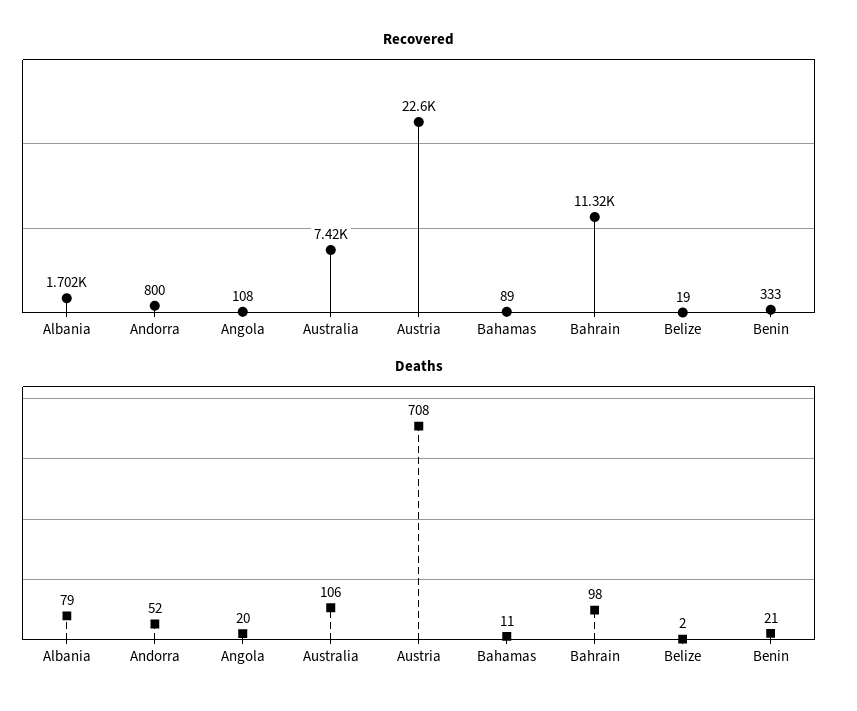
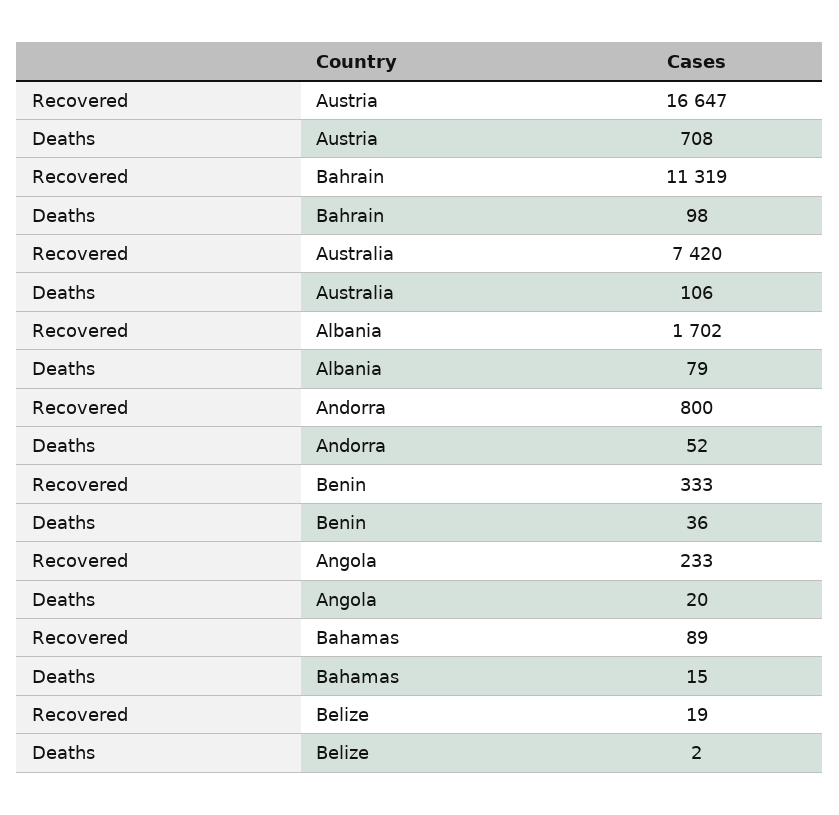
Recovered, Angola: 108 -> 233
Recovered, Austria: 22600 -> 16647
Deaths, Bahamas: 11 -> 15
Deaths, Benin: 21 -> 36

